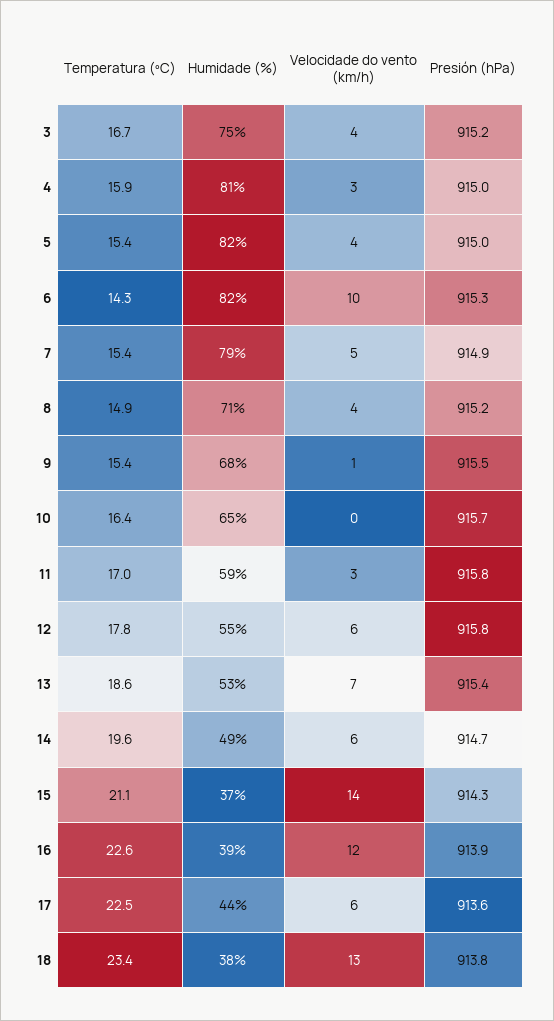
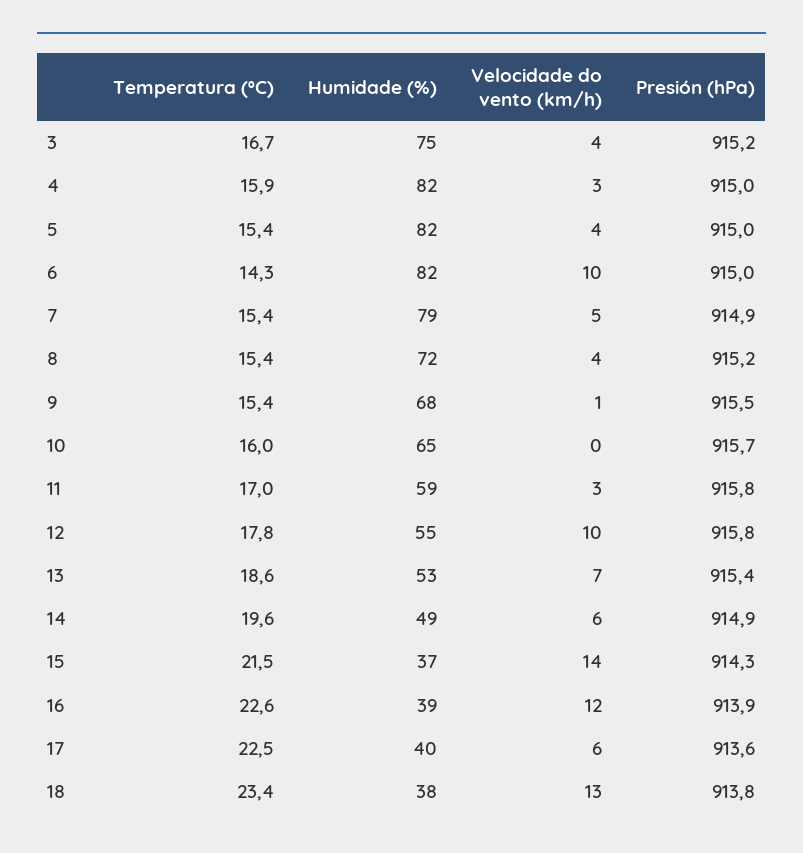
Humidade (%), 4: 81 -> 82
Presión (hPa), 6: 915.3 -> 915
Temperatura (ºC), 8: 14.9 -> 15.4
Humidade (%), 8: 71 -> 72
Temperatura (ºC), 10: 16.4 -> 16
Velocidade do vento (km/h), 12: 6 -> 10
Presión (hPa), 14: 914.7 -> 914.9
Temperatura (ºC), 15: 21.1 -> 21.5
Humidade (%), 17: 44 -> 40

